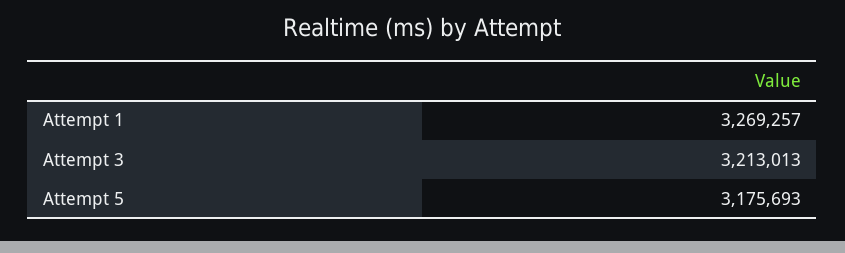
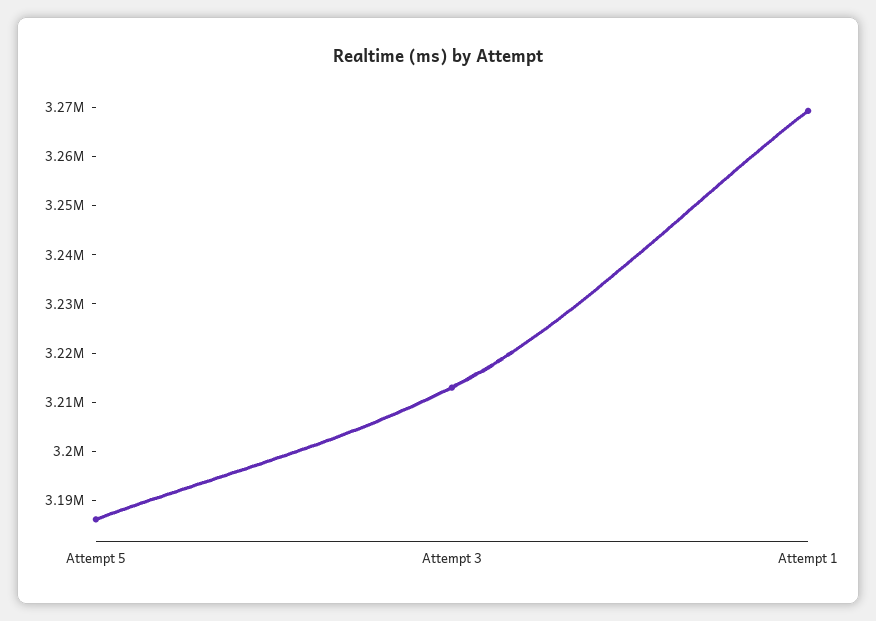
Attempt 5: 3175693 -> 3186000

